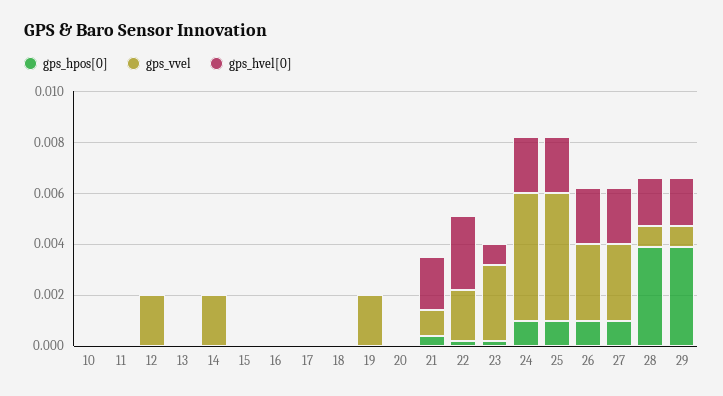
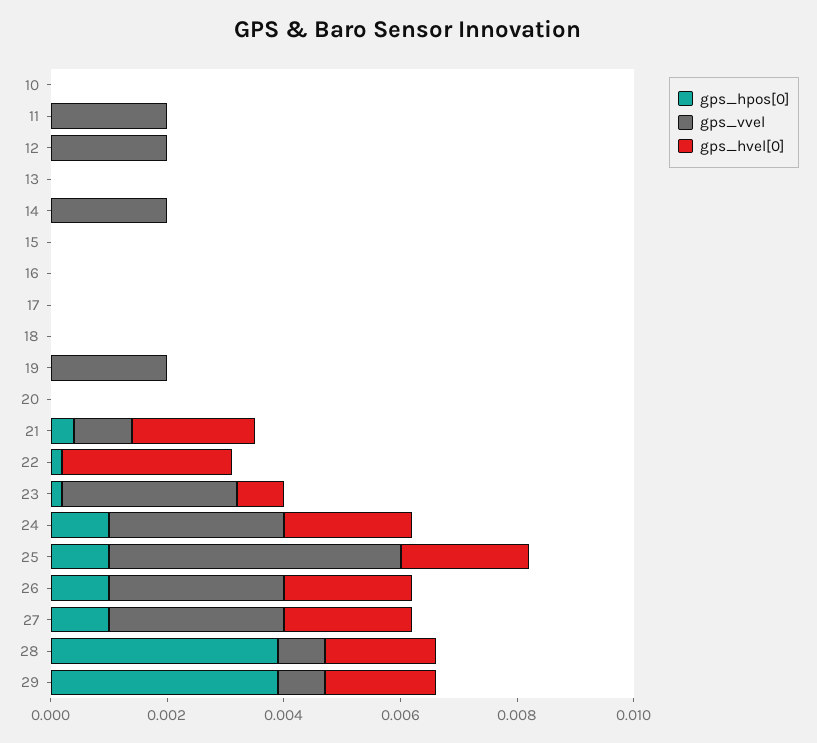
gps_vvel, 11: 0 -> 0.002
gps_vvel, 22: 0.002 -> 0
gps_vvel, 24: 0.005 -> 0.003

